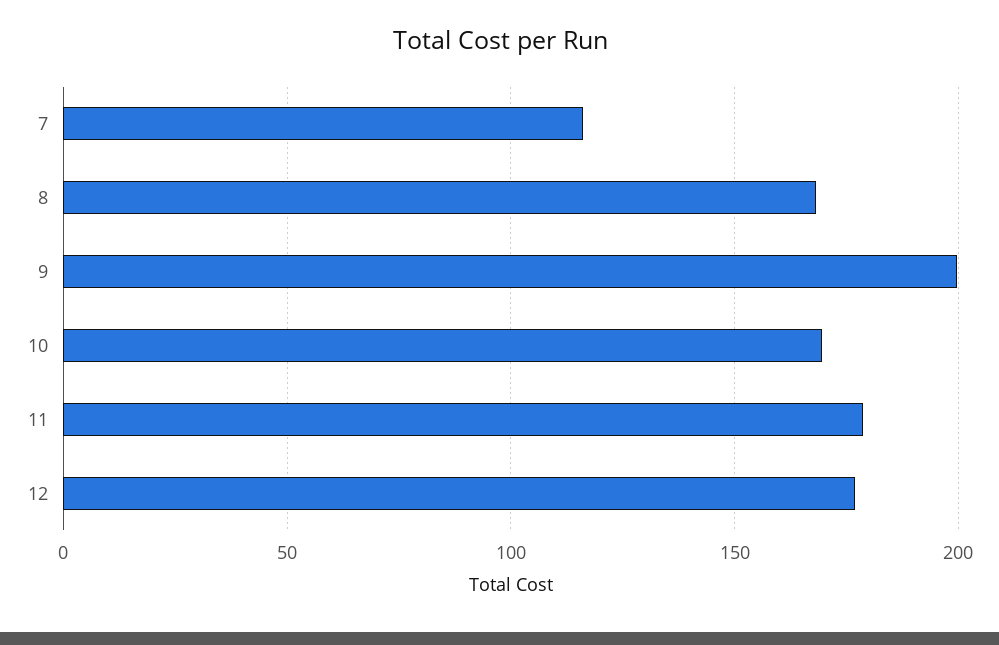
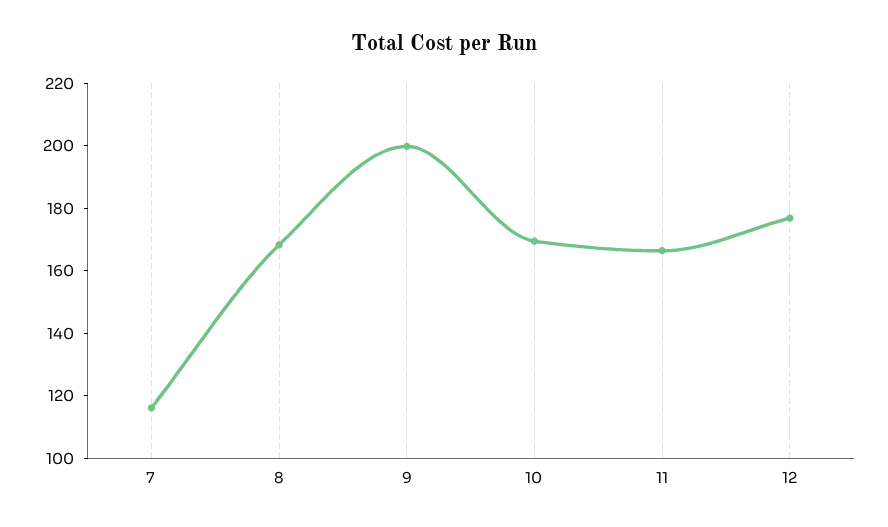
11: 180 -> 165

